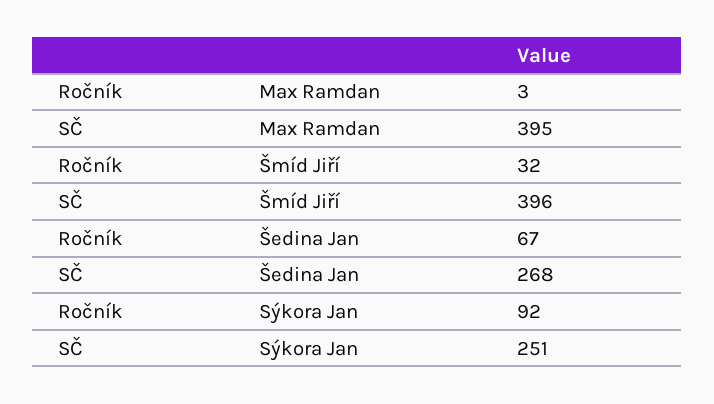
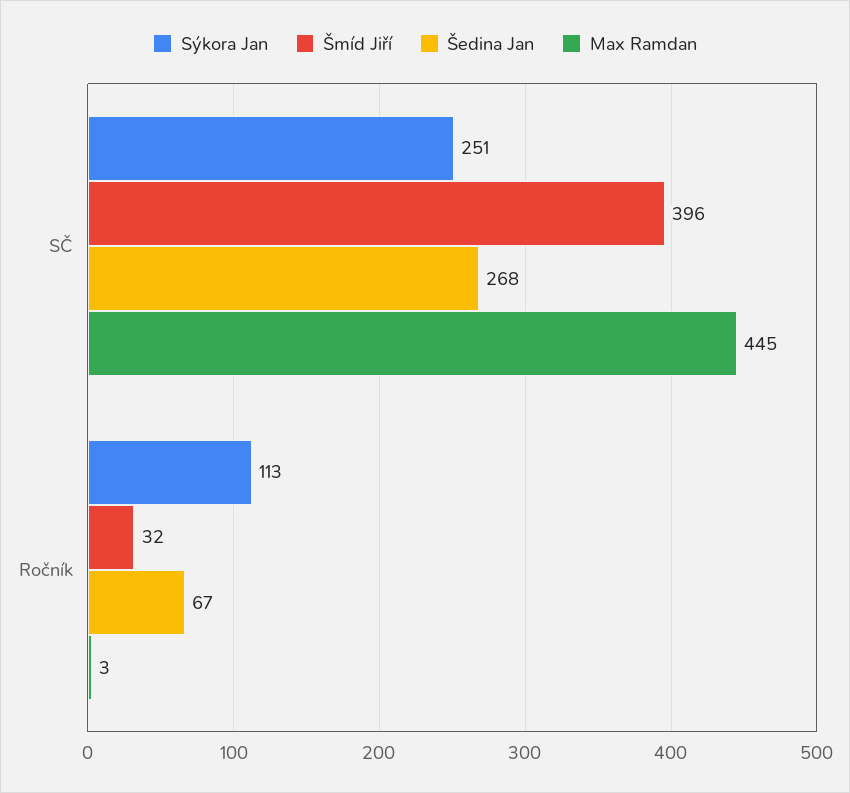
Max Ramdan, SČ: 395 -> 445
Sýkora Jan, Ročník: 92 -> 113

